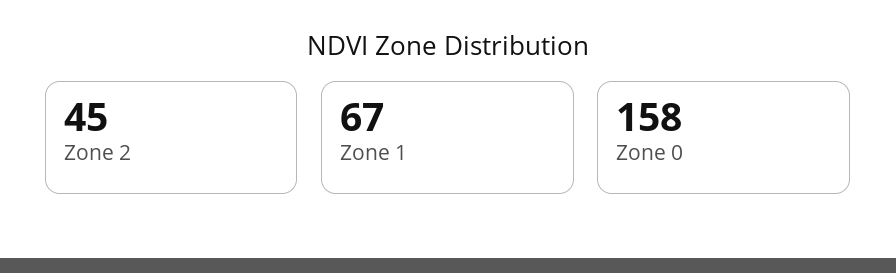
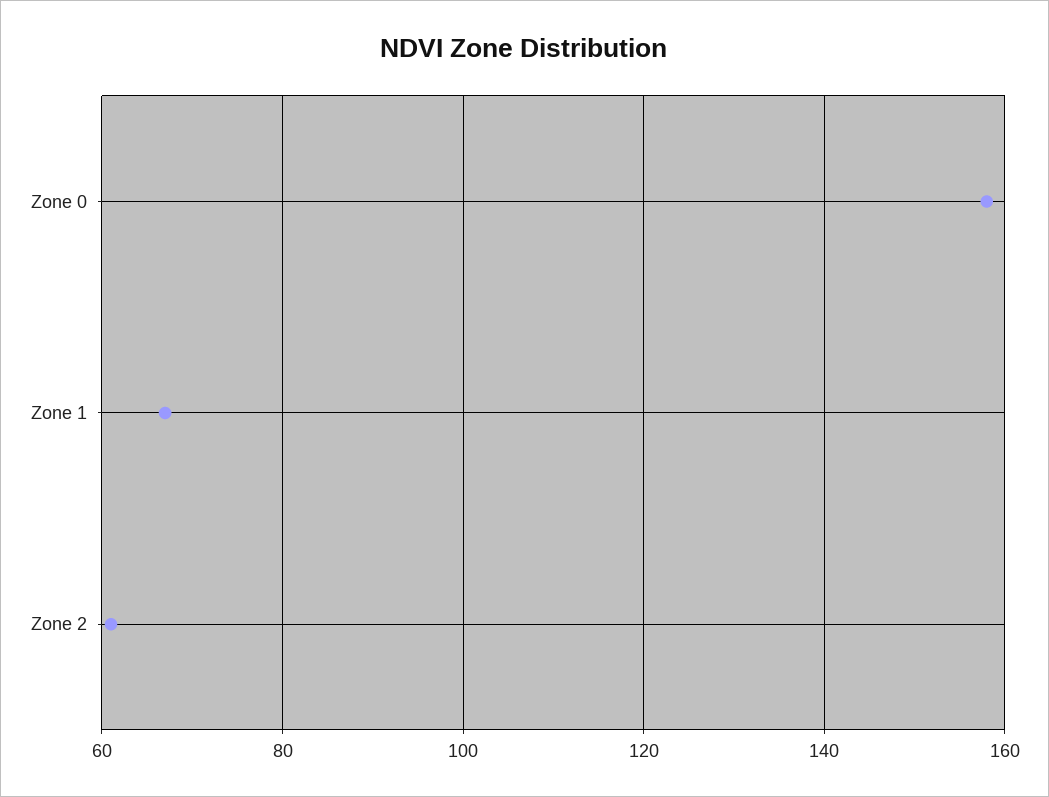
Zone 2: 45 -> 60

